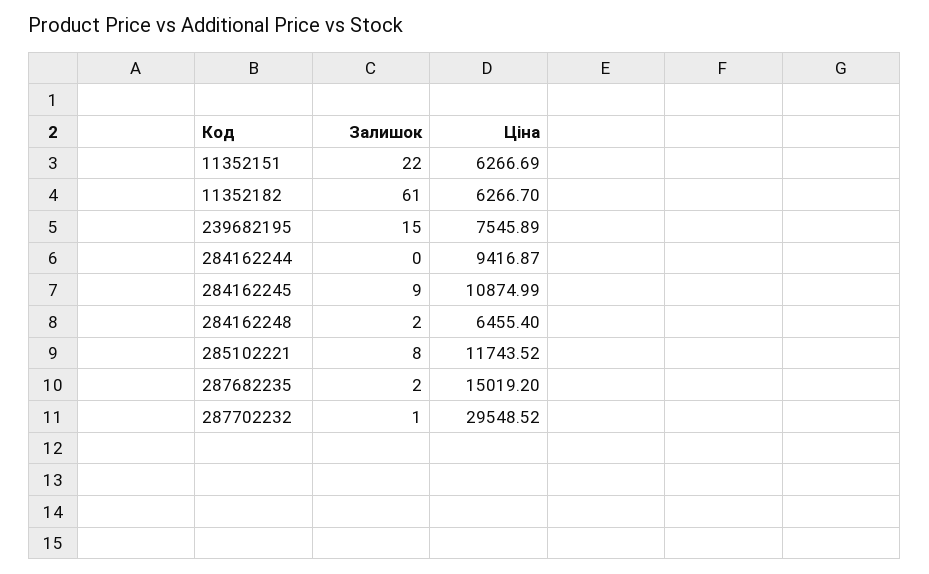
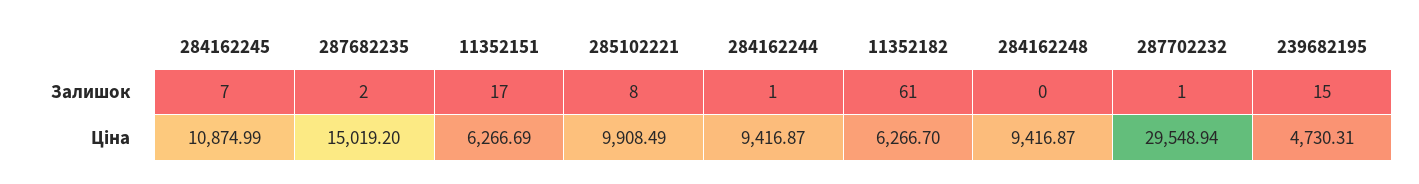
Залишок, 11352151: 22 -> 17
Ціна, 239682195: 7545.89 -> 4730.31
Залишок, 284162244: 0 -> 1
Залишок, 284162245: 9 -> 7
Залишок, 284162248: 2 -> 0
Ціна, 284162248: 6455.4 -> 9416.87
Ціна, 285102221: 11743.52 -> 9908.49
Ціна, 287702232: 29548.52 -> 29548.94

